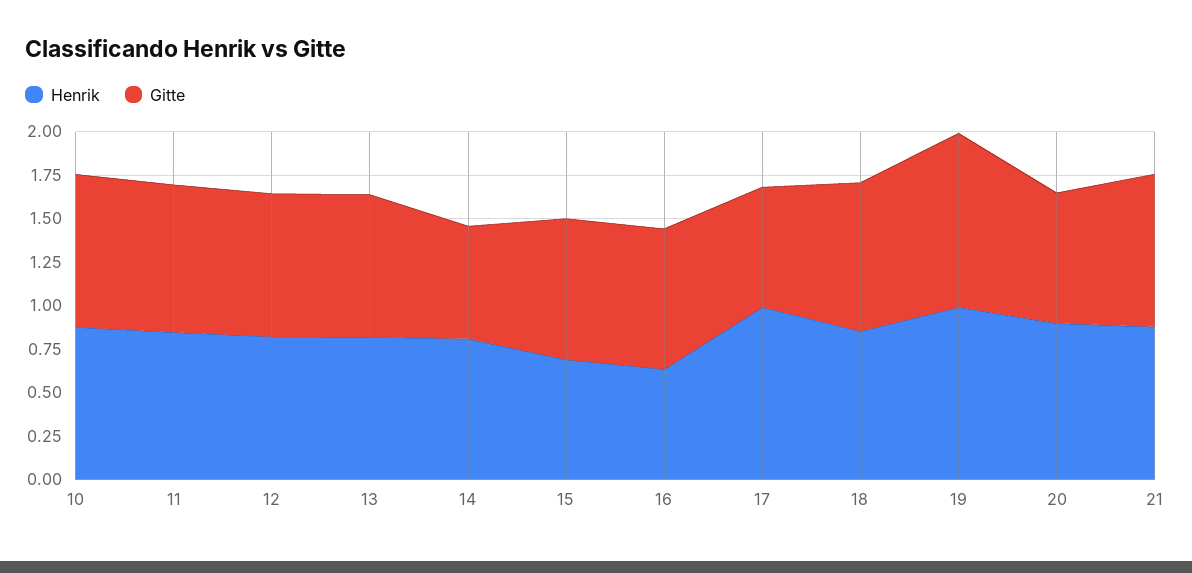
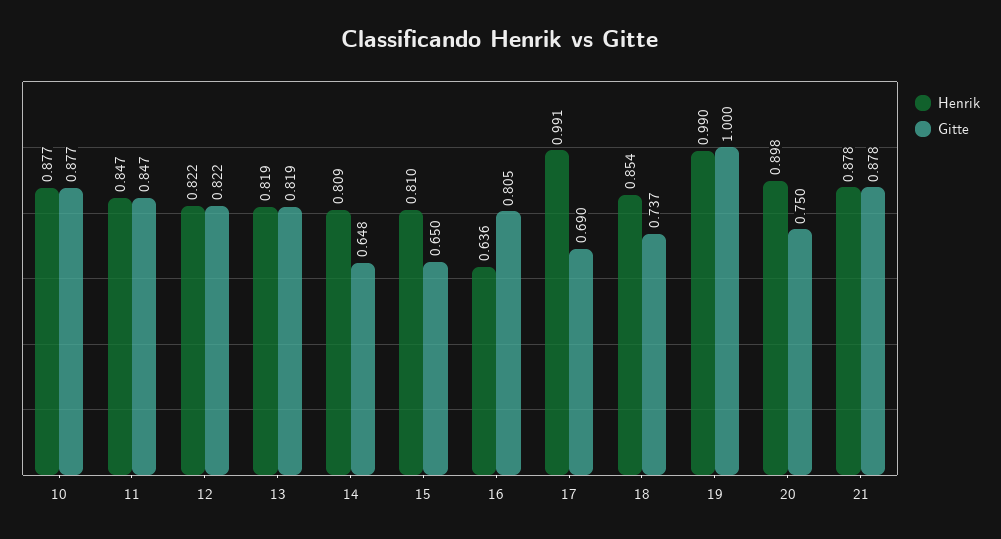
Henrik, 15: 0.7 -> 0.81
Gitte, 15: 0.8 -> 0.65
Gitte, 18: 0.85 -> 0.737

